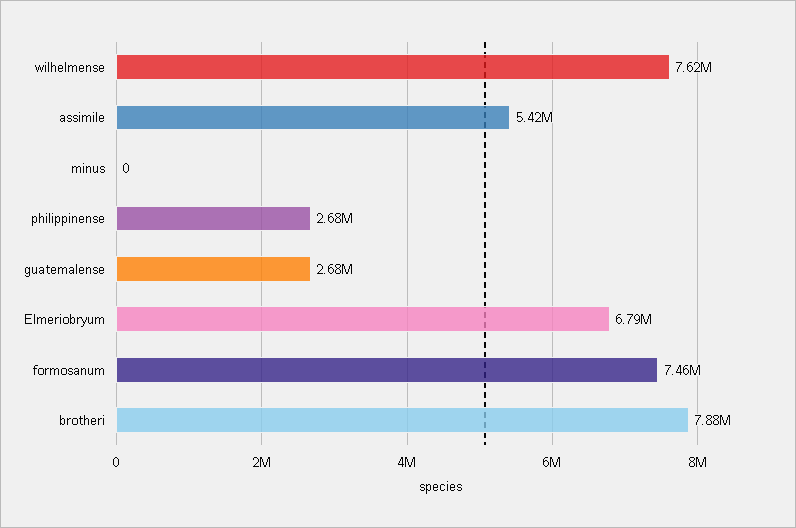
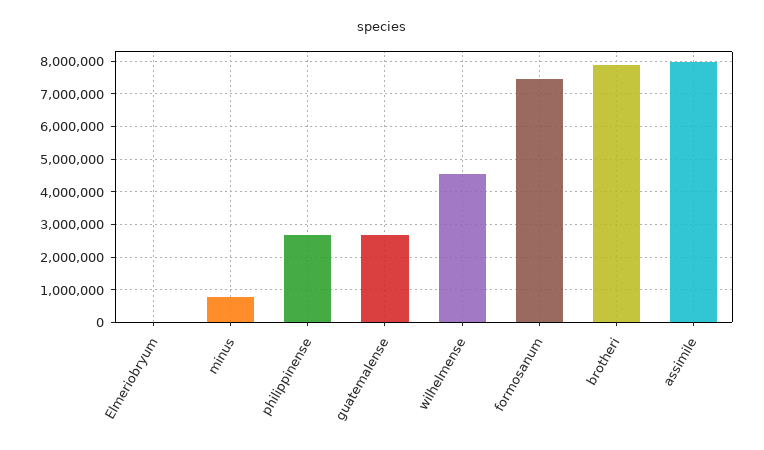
wilhelmense: 7620000 -> 4600000
assimile: 5420000 -> 8000000
minus: 0 -> 800000
Elmeriobryum: 6790000 -> 0

